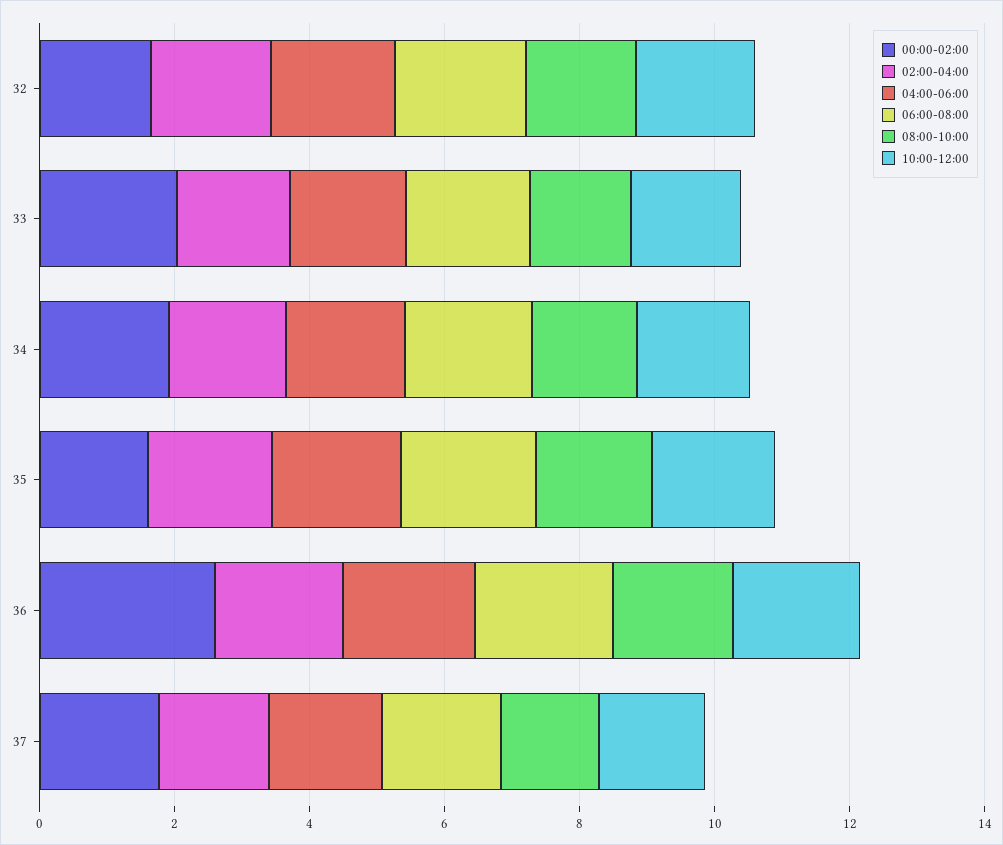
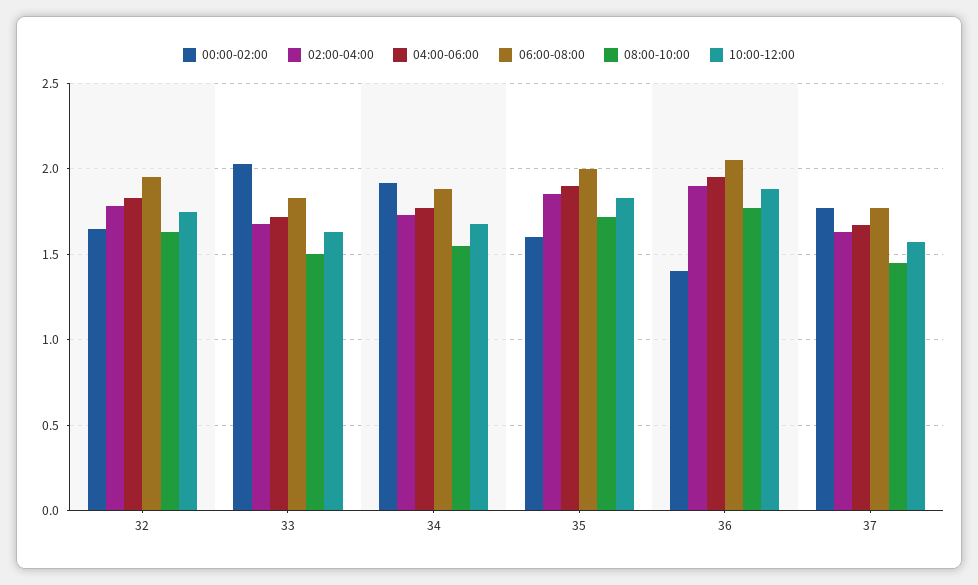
00:00-02:00, 36: 2.5 -> 1.4

